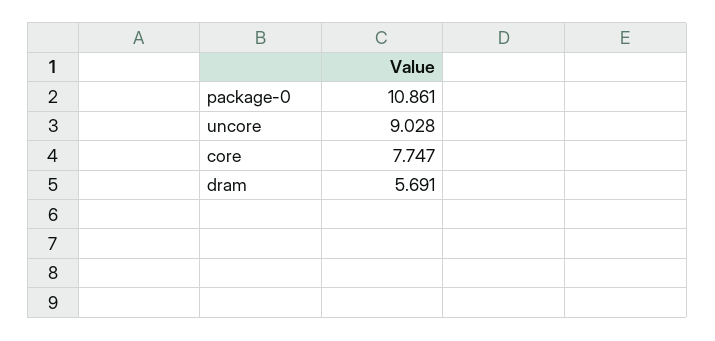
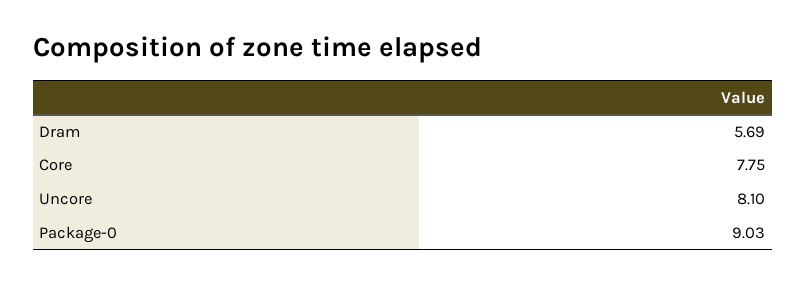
package-0: 10.861 -> 9.03
uncore: 9.028 -> 8.1

